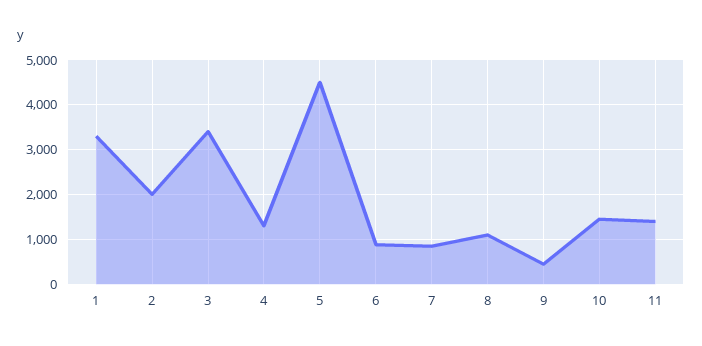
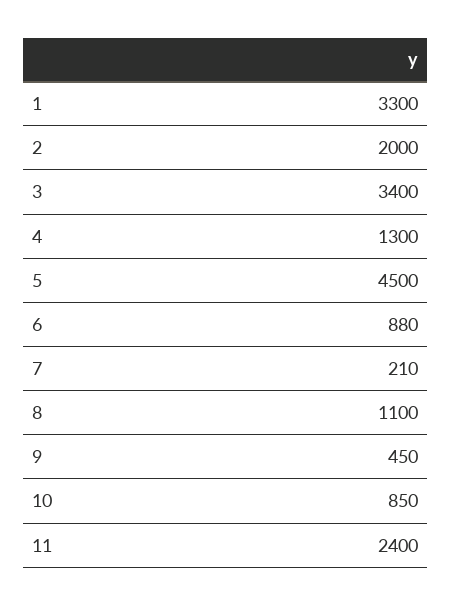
7: 800 -> 210
10: 1400 -> 850
11: 1400 -> 2400

